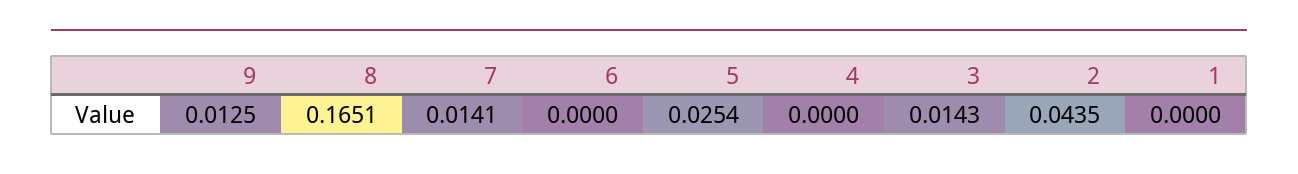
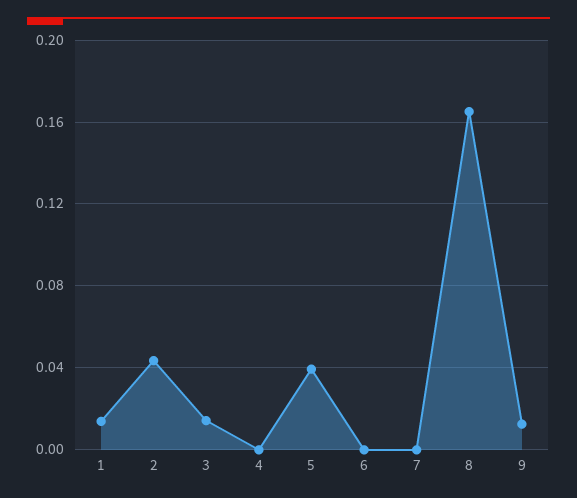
7: 0.0141 -> 0
5: 0.0254 -> 0.04
1: 0 -> 0.015

